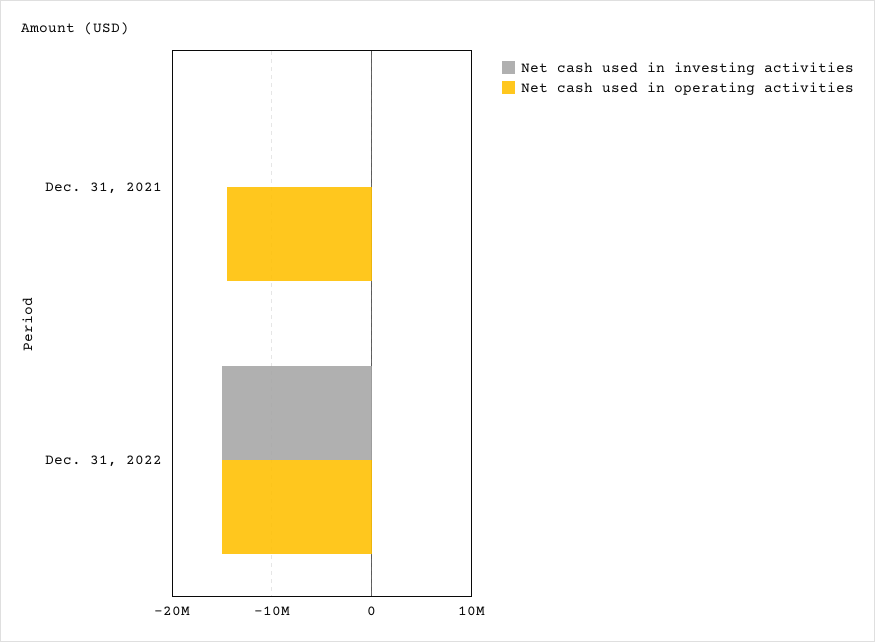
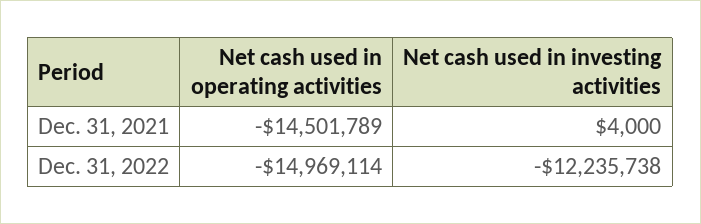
Net cash used in investing activities, Dec. 31, 2022: -15000000 -> -12235738

